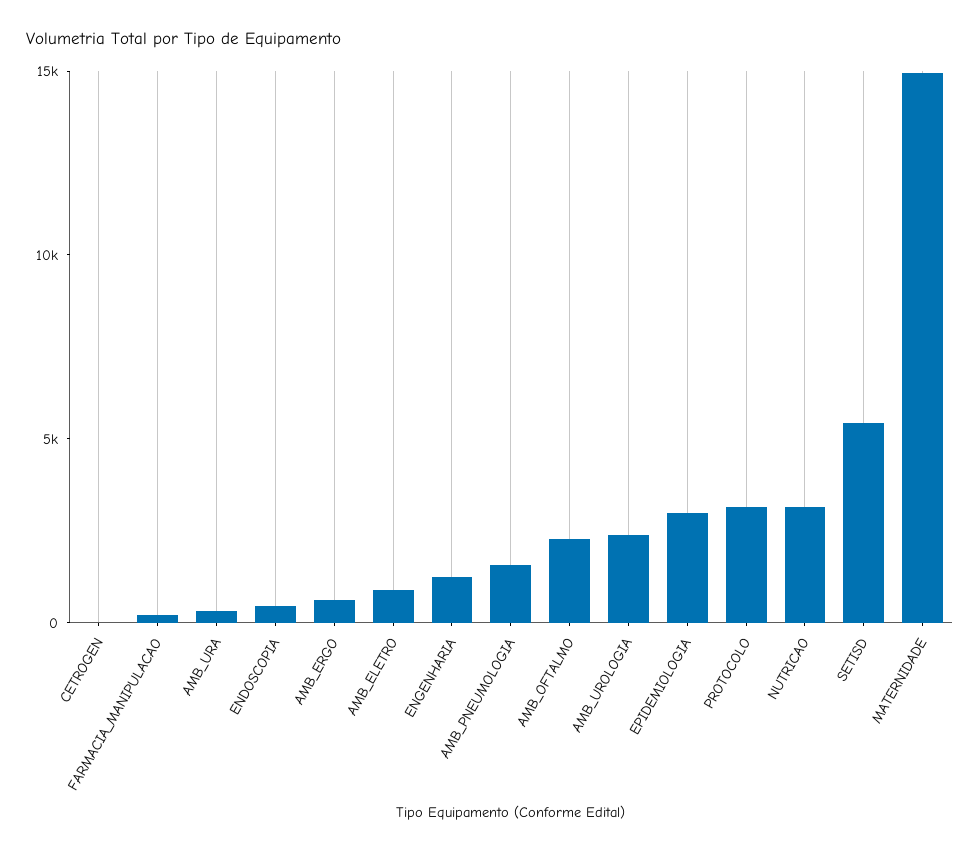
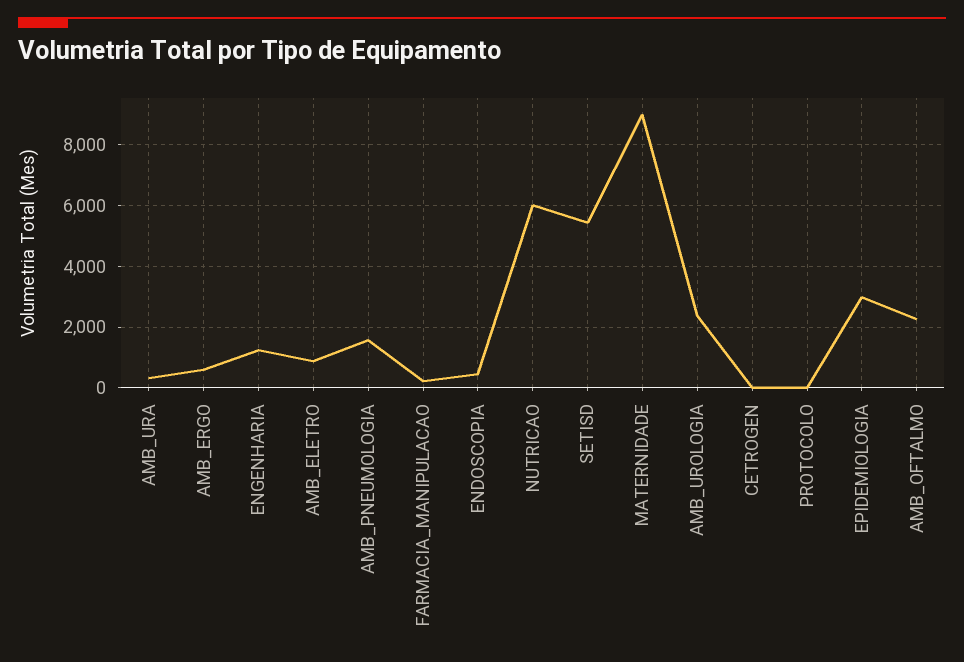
PROTOCOLO: 3000 -> 0
NUTRICAO: 3000 -> 6000
MATERNIDADE: 15000 -> 9000

